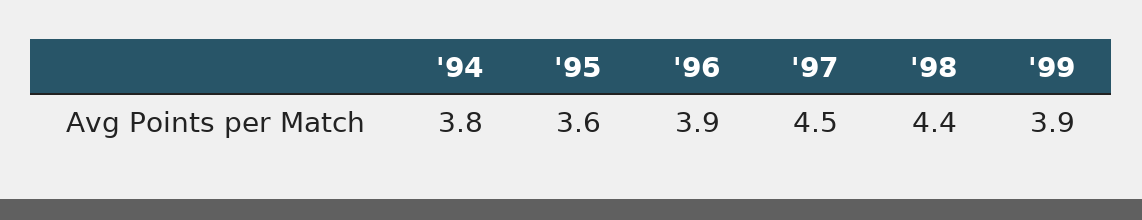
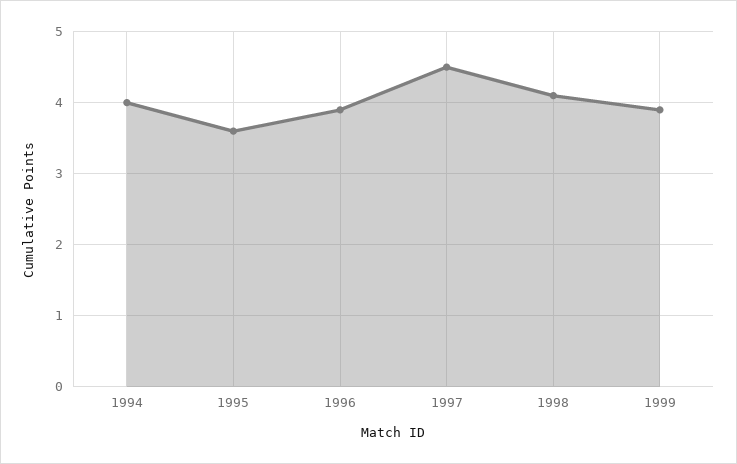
'94: 3.8 -> 4
'98: 4.4 -> 4.1

